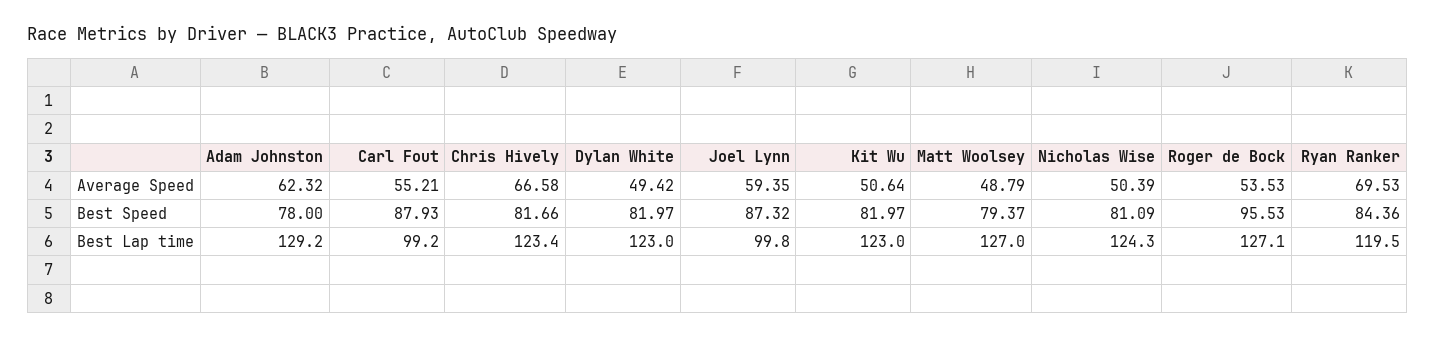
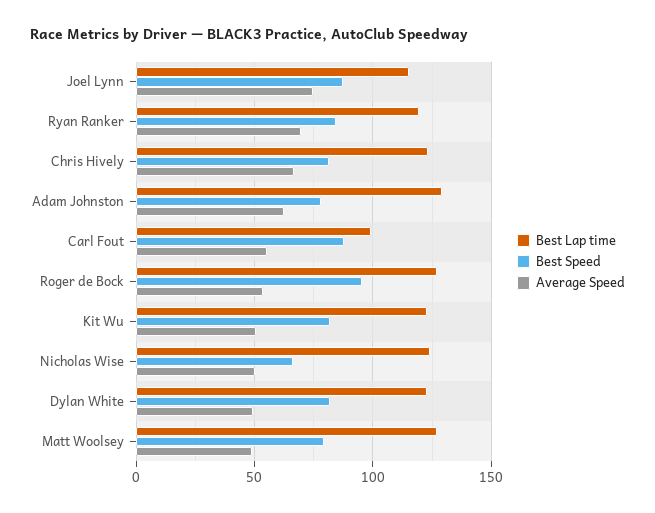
Average Speed, Joel Lynn: 59.35 -> 75
Best Speed, Nicholas Wise: 81.09 -> 65
Best Lap time, Joel Lynn: 99.8 -> 115

